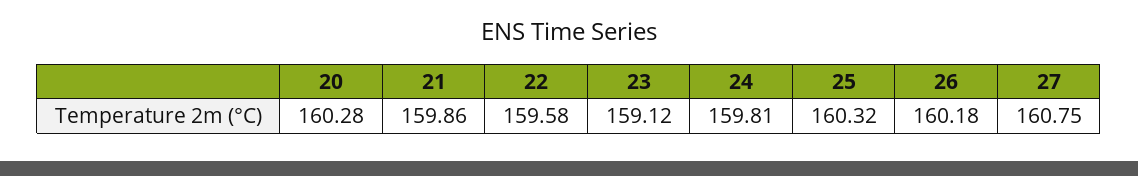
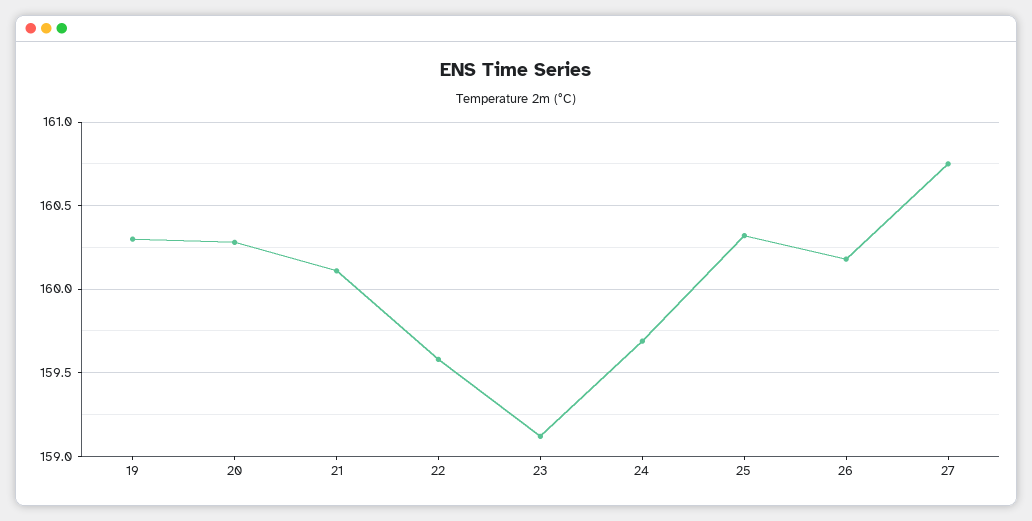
21: 159.86 -> 160.1
24: 159.81 -> 159.7
19: none -> 160.3

